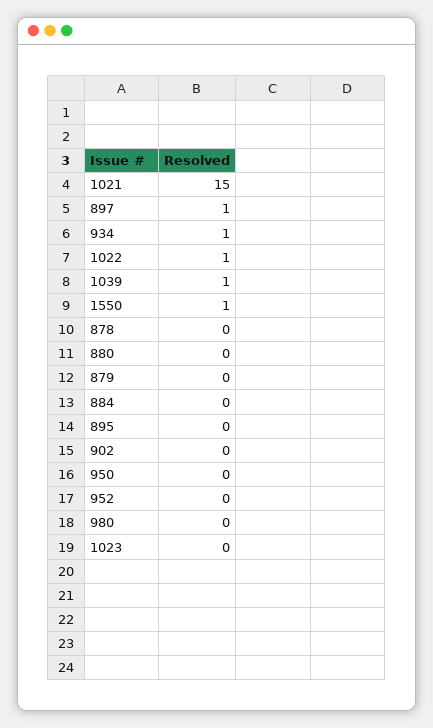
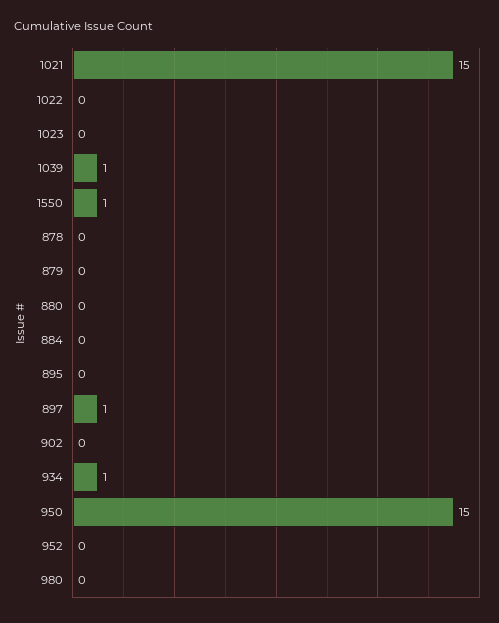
1022: 1 -> 0
950: 0 -> 15

